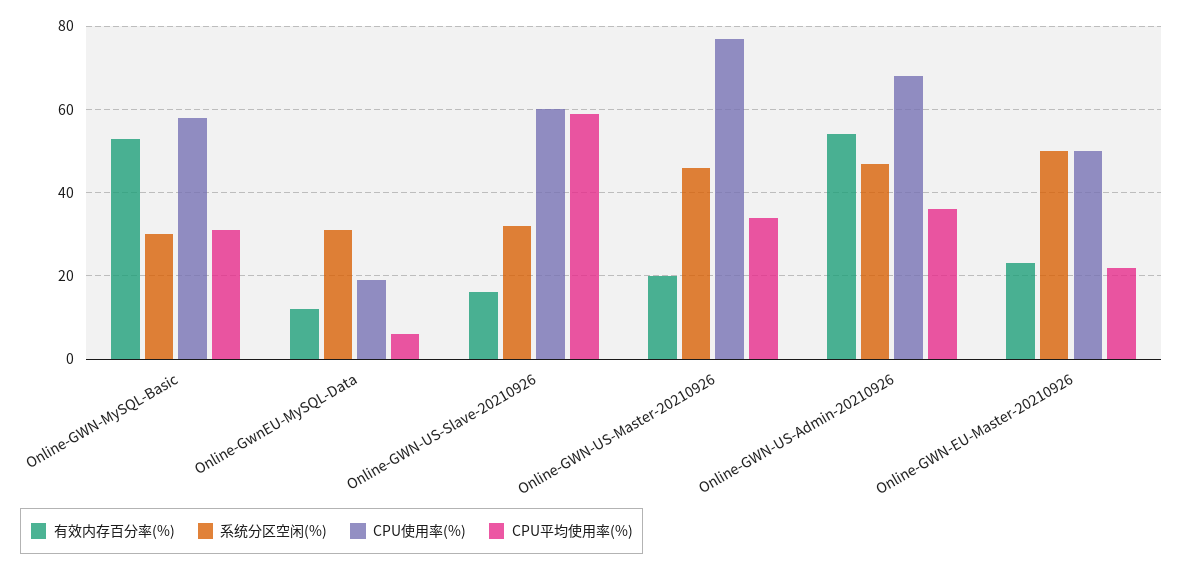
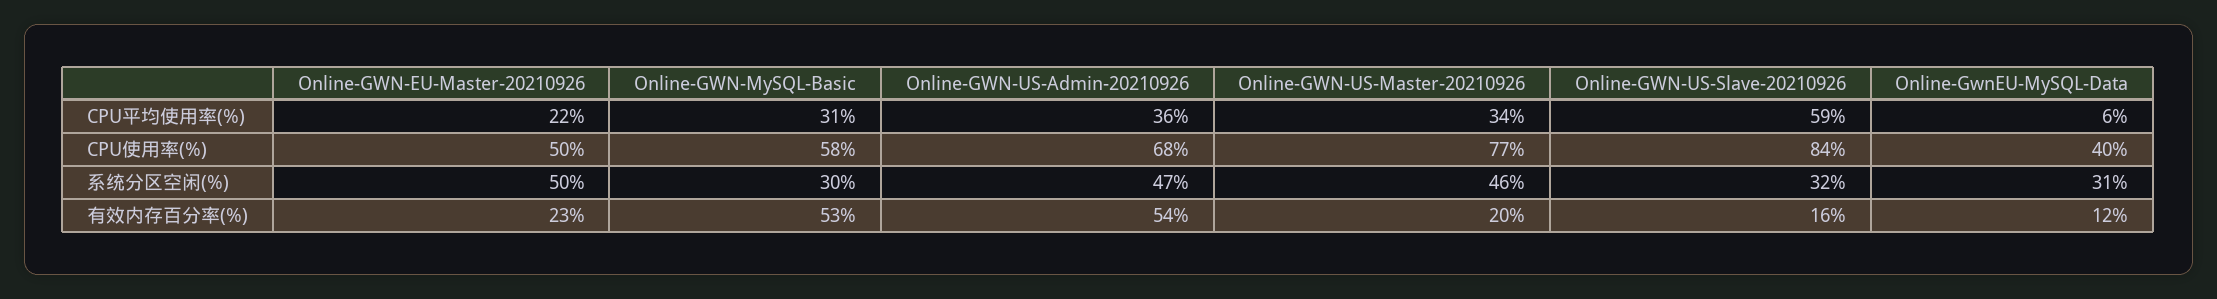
CPU使用率(%), Online-GwnEU-MySQL-Data: 20 -> 40
CPU使用率(%), Online-GWN-US-Slave-20210926: 60 -> 84

